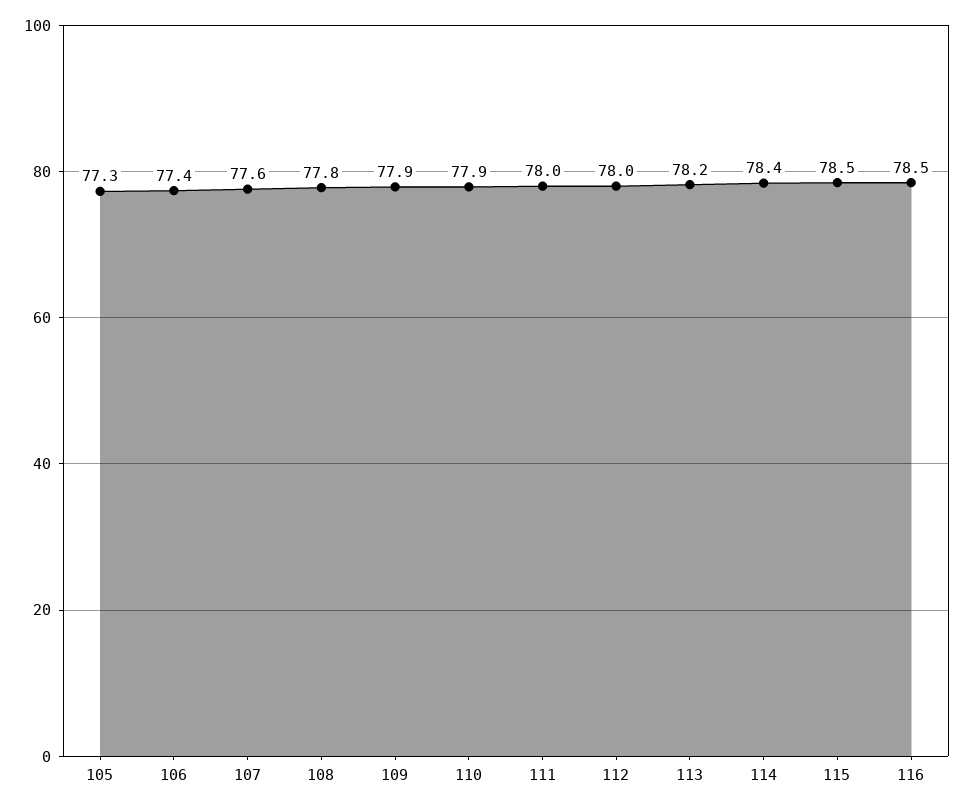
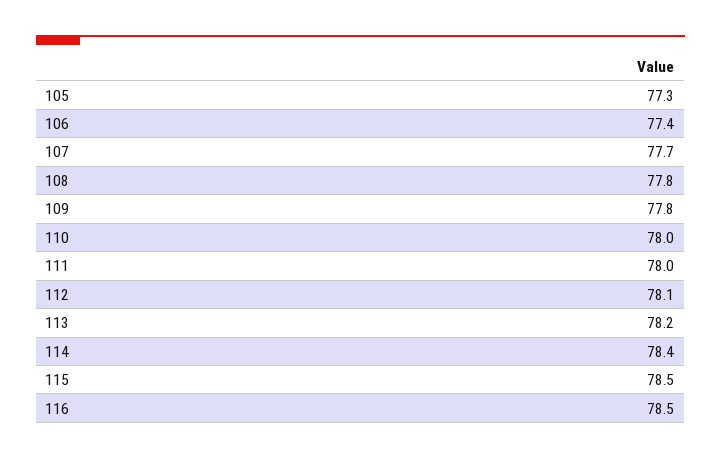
107: 77.6 -> 77.7
109: 77.9 -> 77.8
110: 77.9 -> 78
112: 78 -> 78.1

